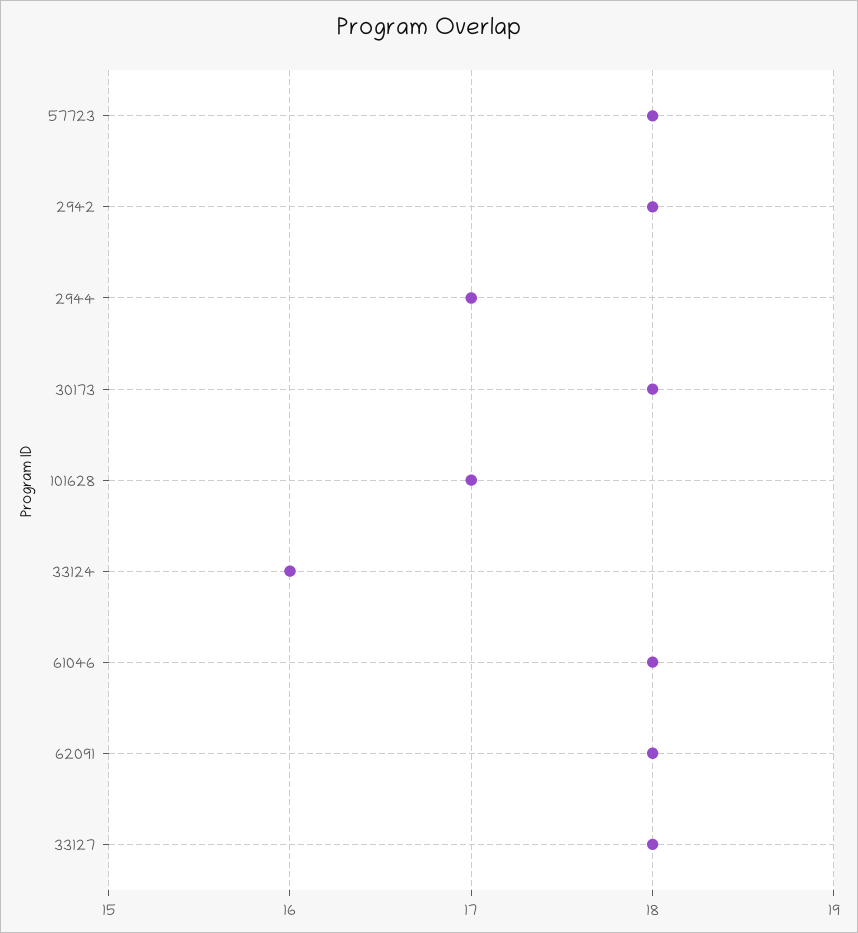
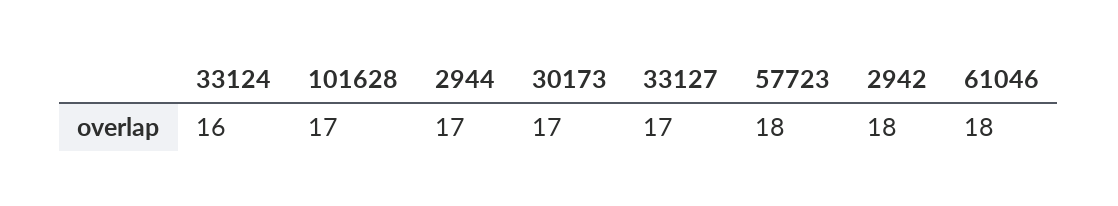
30173: 18 -> 17
62091: 18 -> none
33127: 18 -> 17

